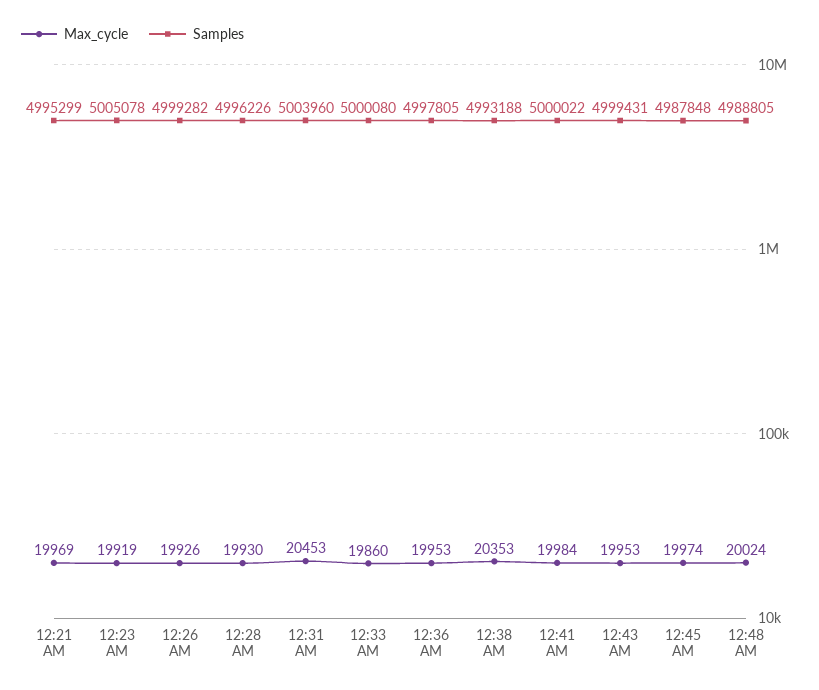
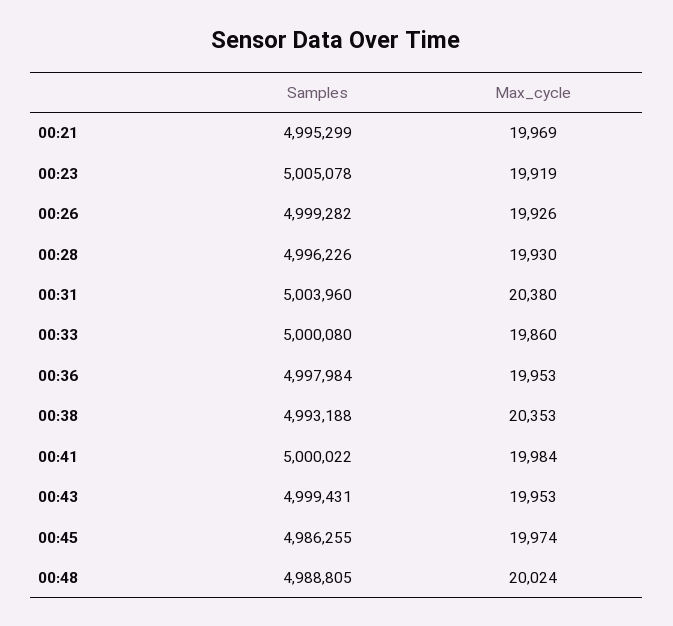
Max_cycle, 12:31 AM: 20453 -> 20380
Samples, 12:36 AM: 4997805 -> 4997984
Samples, 12:45 AM: 4987848 -> 4986255

